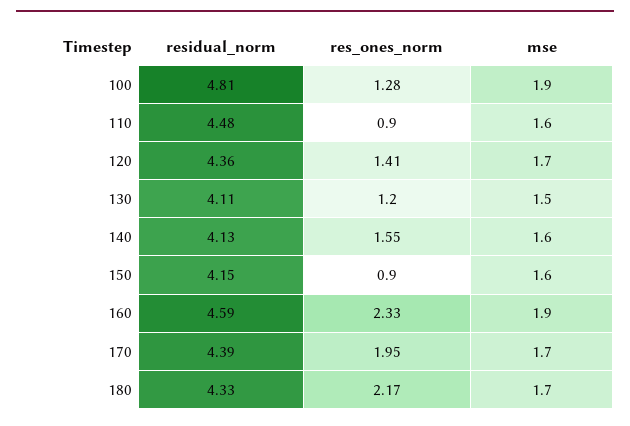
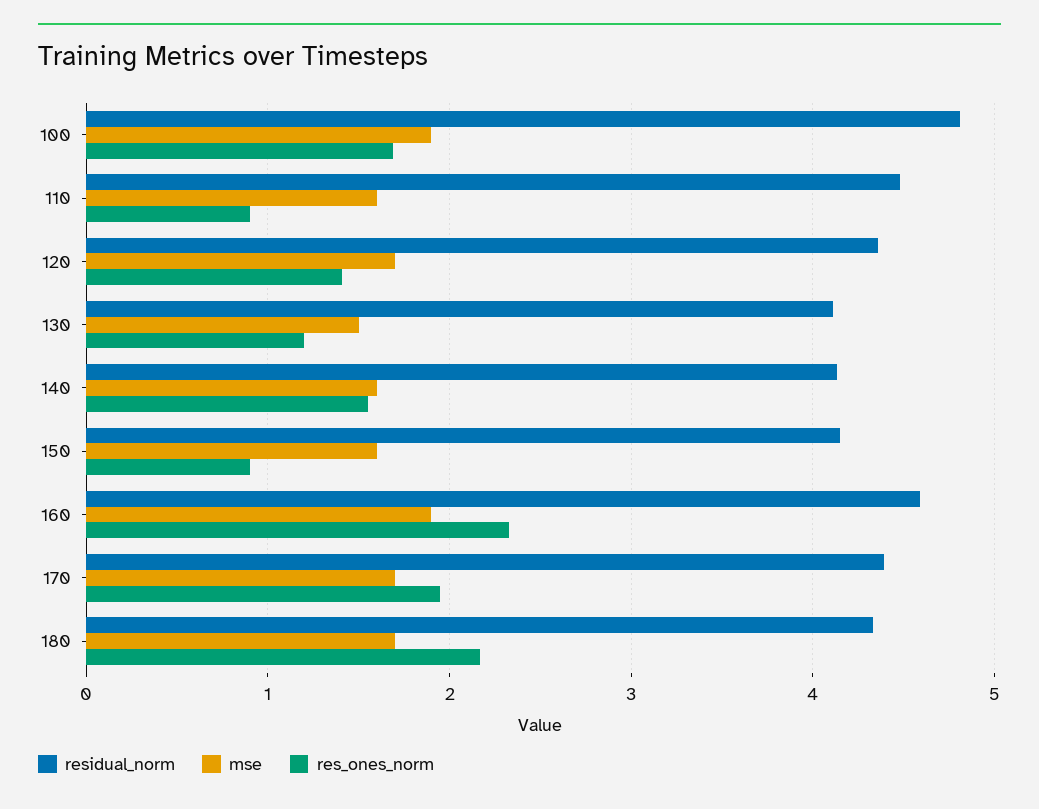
res_ones_norm, 100: 1.28 -> 1.7

